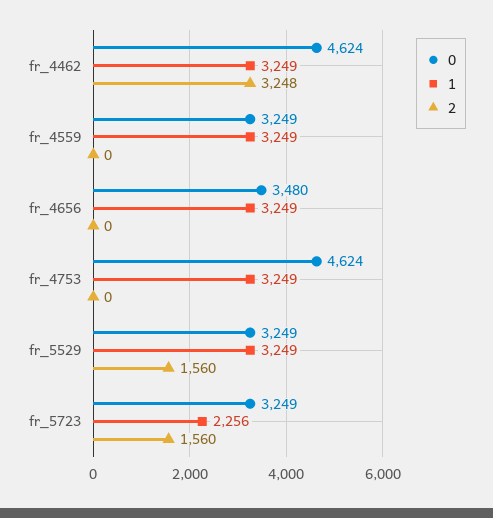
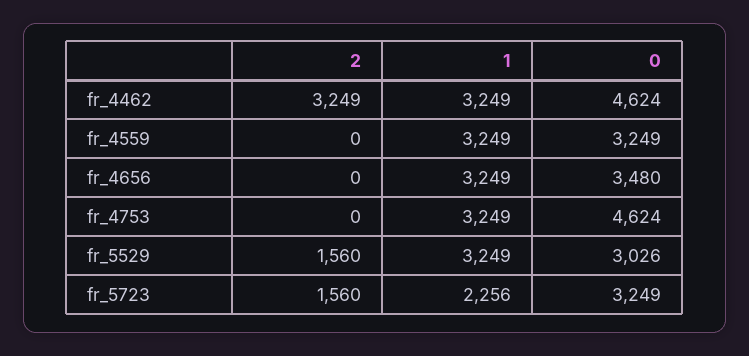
2, fr_4462: 3248 -> 3249
0, fr_5529: 3249 -> 3026

